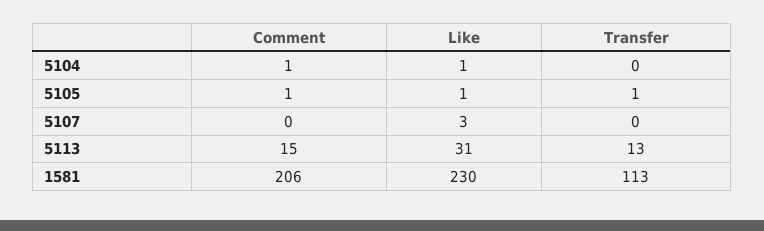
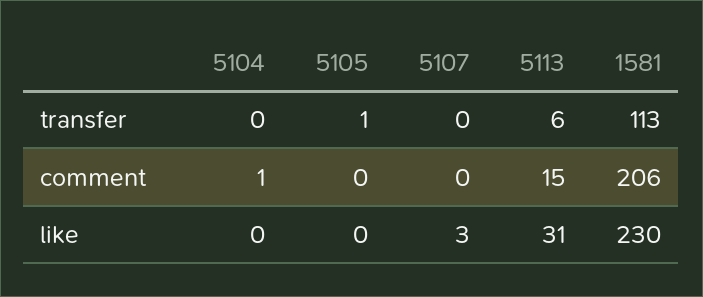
Like, 5104: 1 -> 0
Comment, 5105: 1 -> 0
Like, 5105: 1 -> 0
Transfer, 5113: 13 -> 6

